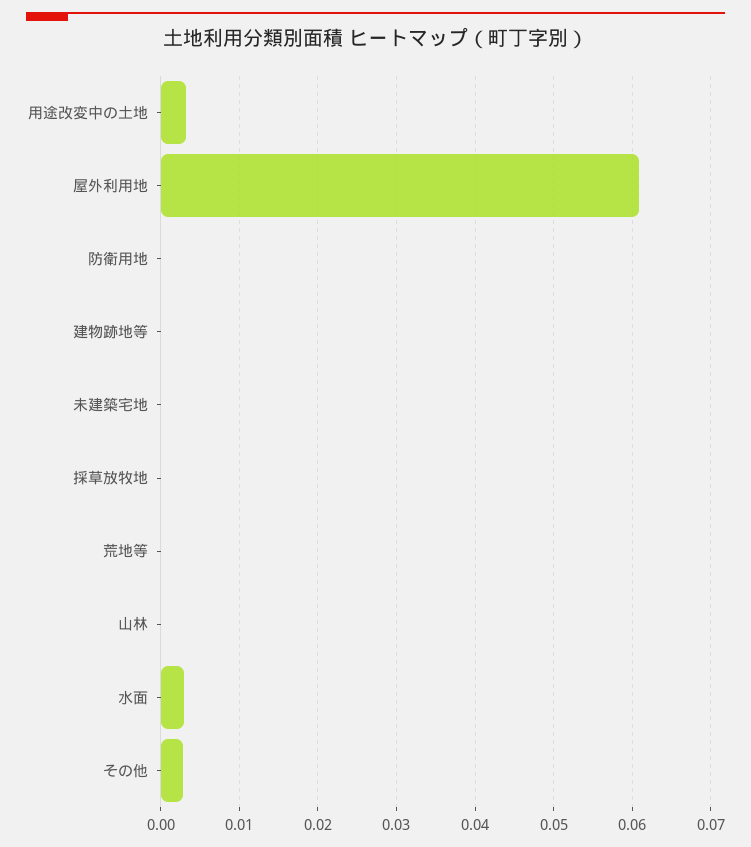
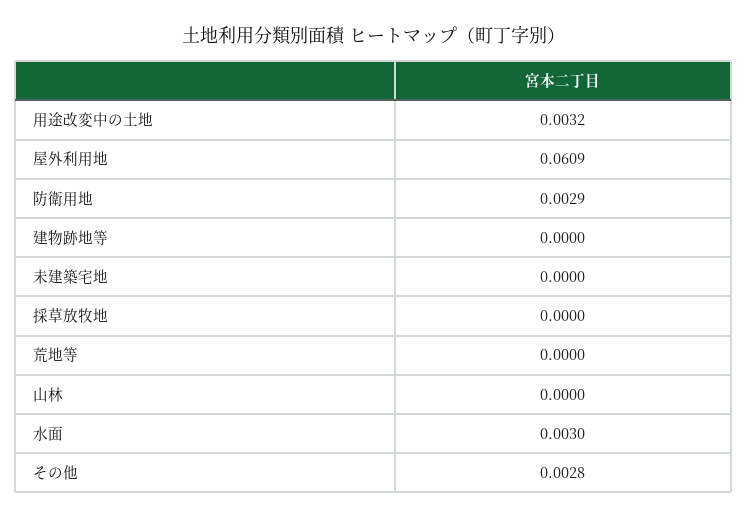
防衛用地: 0 -> 0.0029

